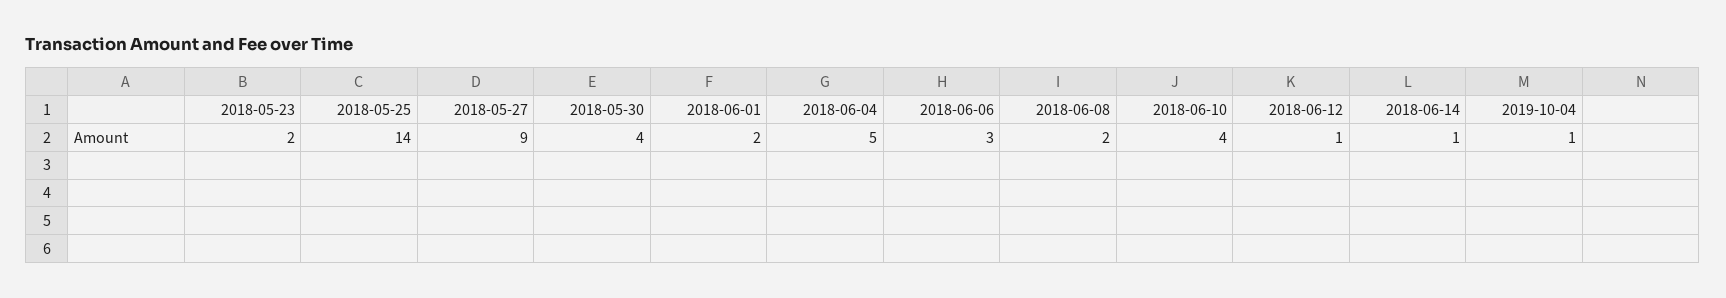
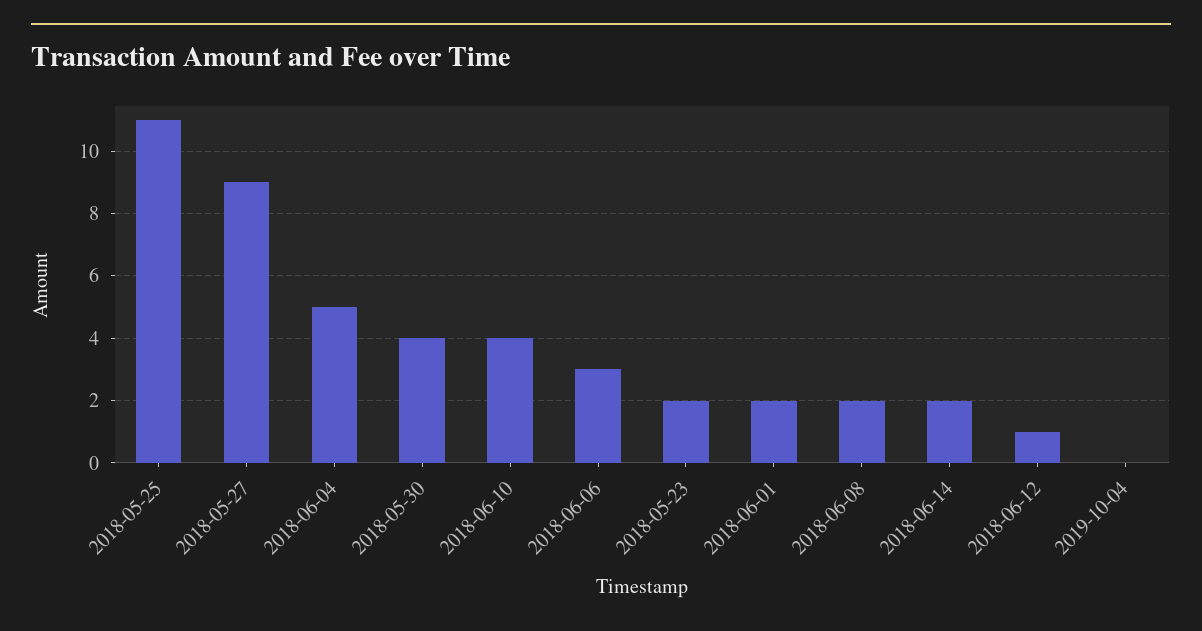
2018-05-25: 14 -> 11
2018-06-14: 1 -> 2
2019-10-04: 1 -> 0

